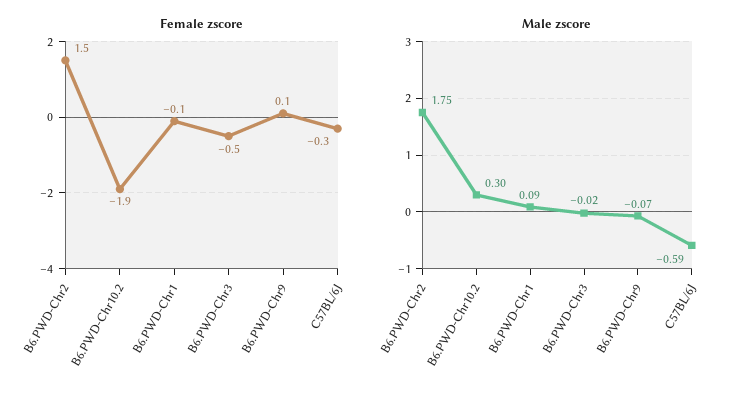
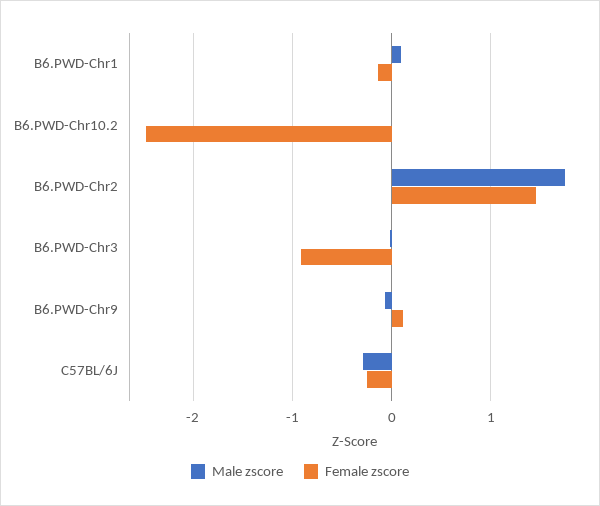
Female zscore, B6.PWD-Chr10.2: -1.9 -> -2.5
Female zscore, B6.PWD-Chr3: -0.5 -> -0.9
Male zscore, B6.PWD-Chr10.2: 0.3 -> 0
Male zscore, C57BL/6J: -0.59 -> -0.3

